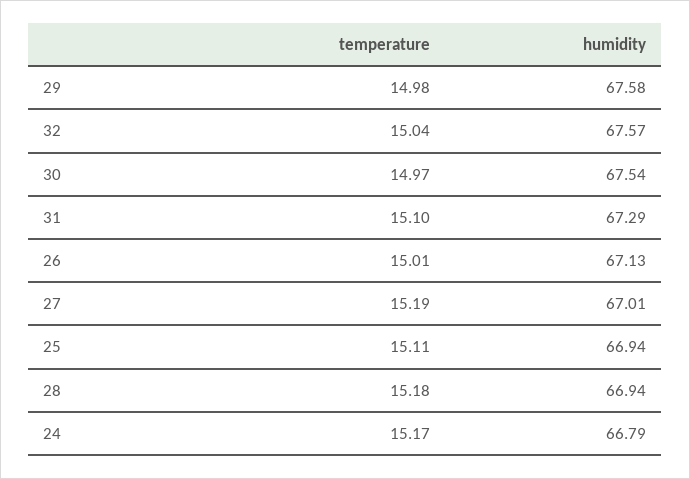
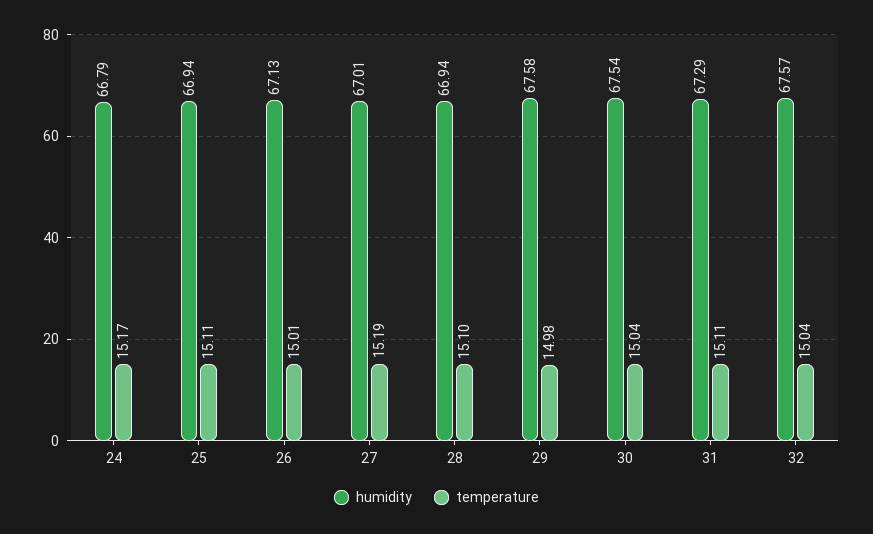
temperature, 30: 14.97 -> 15.04
temperature, 31: 15.1 -> 15.11
temperature, 28: 15.18 -> 15.1

